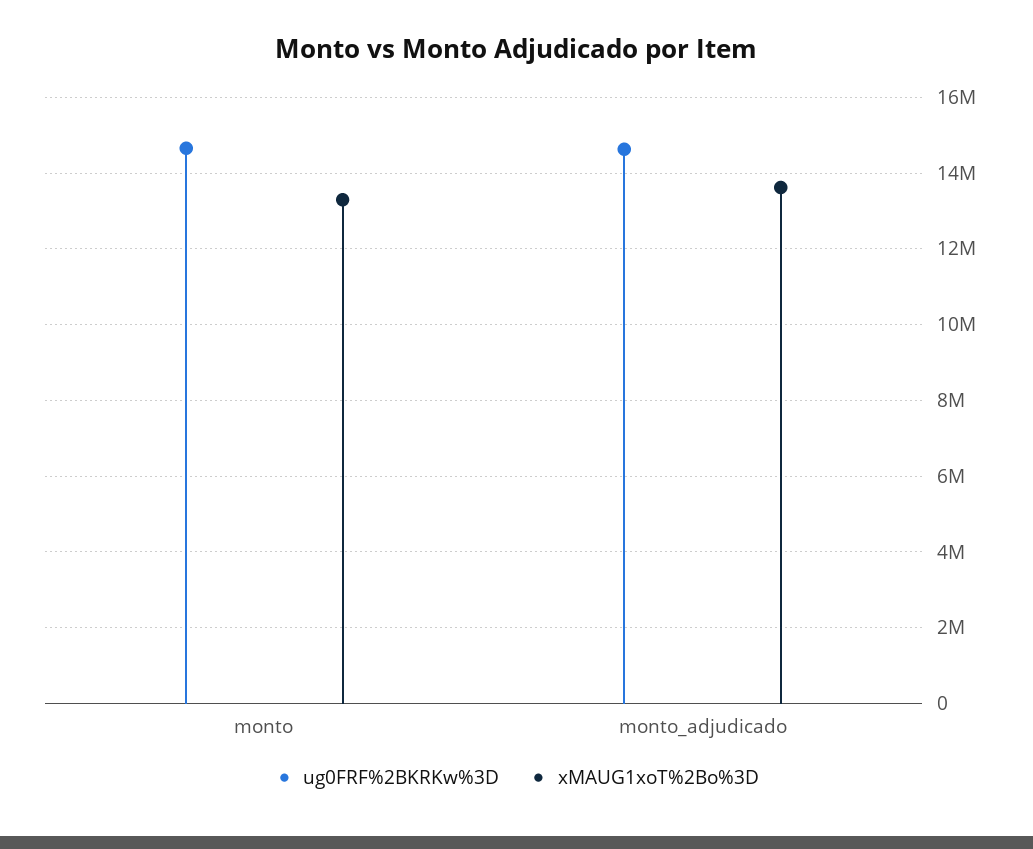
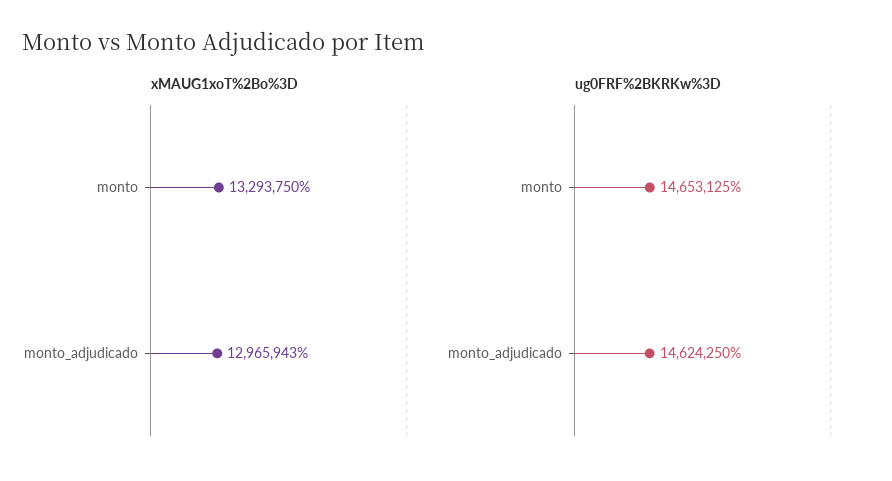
xMAUG1xoT%2Bo%3D, monto_adjudicado: 13600000 -> 12965943

